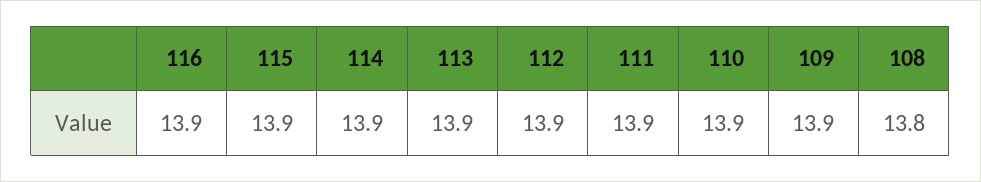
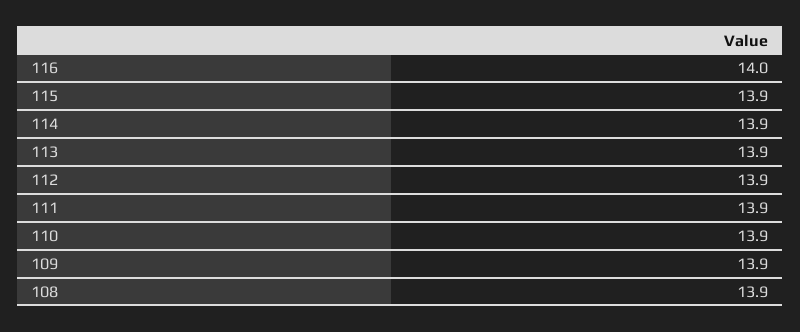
116: 13.9 -> 14
108: 13.8 -> 13.9

